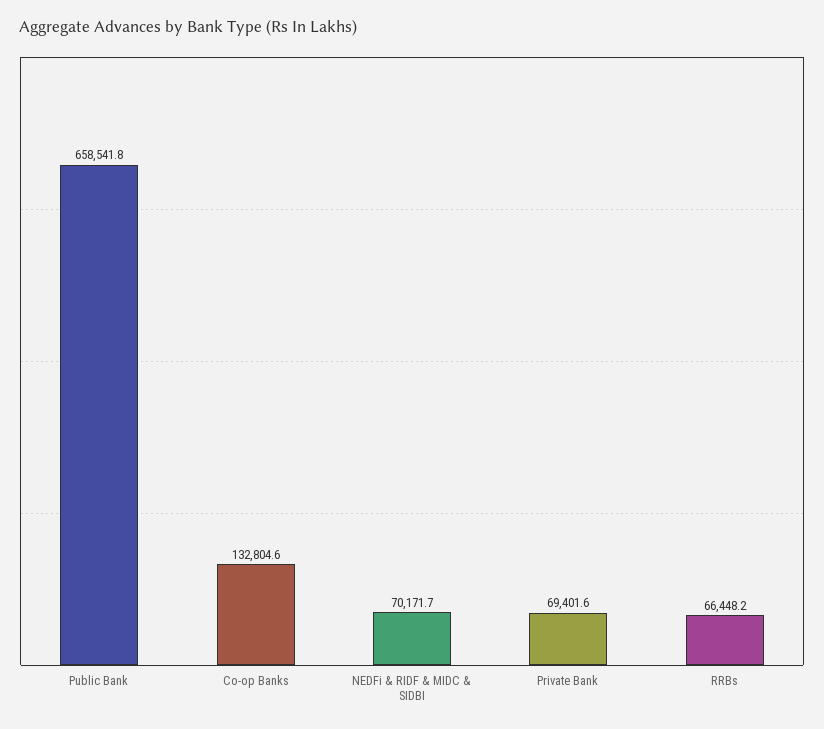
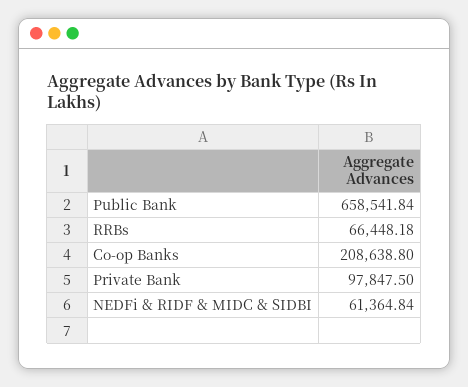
Co-op Banks: 132804.6 -> 208638.8
NEDFi & RIDF & MIDC & SIDBI: 70171.7 -> 61364.84
Private Bank: 69401.6 -> 97847.5

